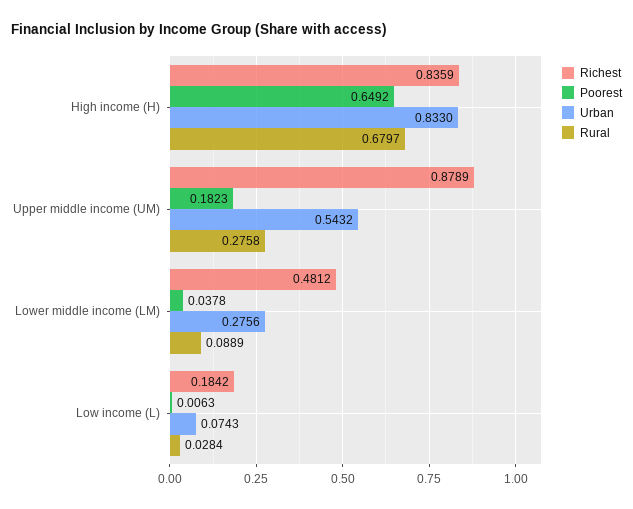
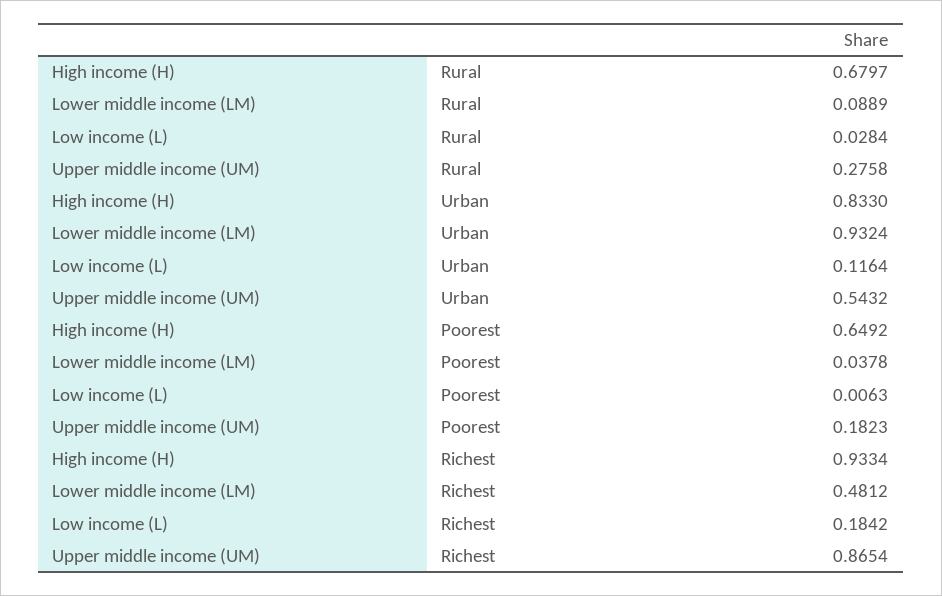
Richest, High income (H): 0.8359 -> 0.9334
Richest, Upper middle income (UM): 0.8789 -> 0.8654
Urban, Lower middle income (LM): 0.2756 -> 0.9324
Urban, Low income (L): 0.0743 -> 0.1164

